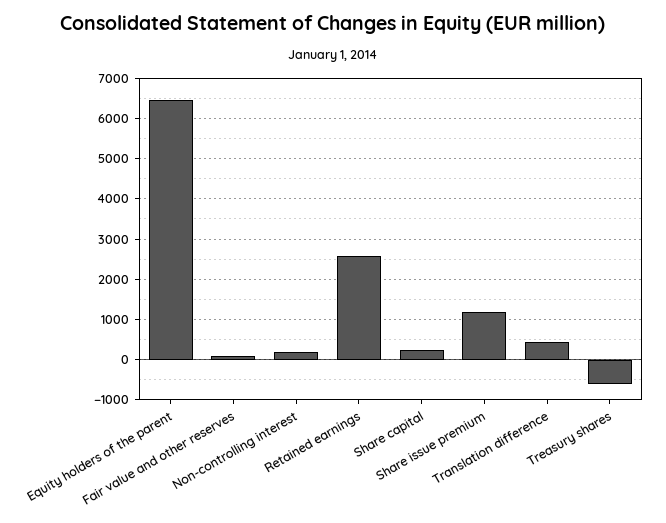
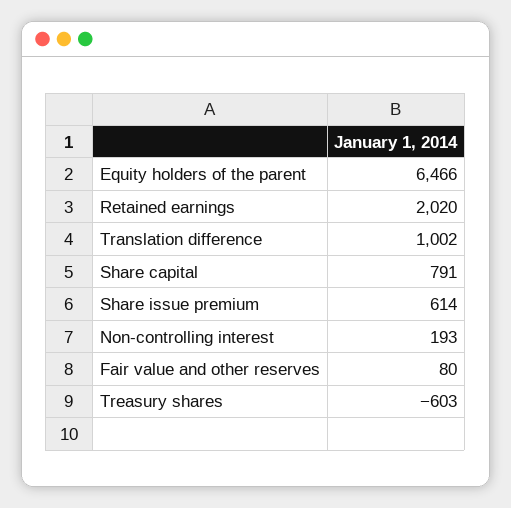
Retained earnings: 2600 -> 2020
Share capital: 200 -> 791
Share issue premium: 1200 -> 614
Translation difference: 400 -> 1002

